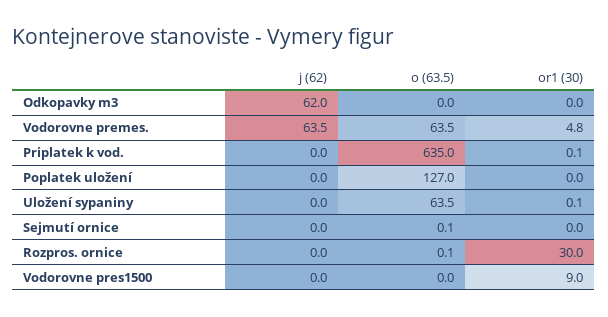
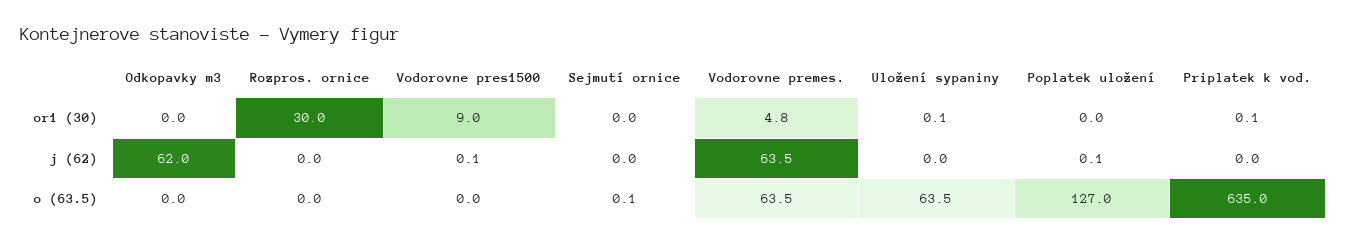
j (62), Poplatek uložení: 0 -> 0.1
o (63.5), Rozpros. ornice: 0.1 -> 0
j (62), Vodorovne pres1500: 0 -> 0.1

